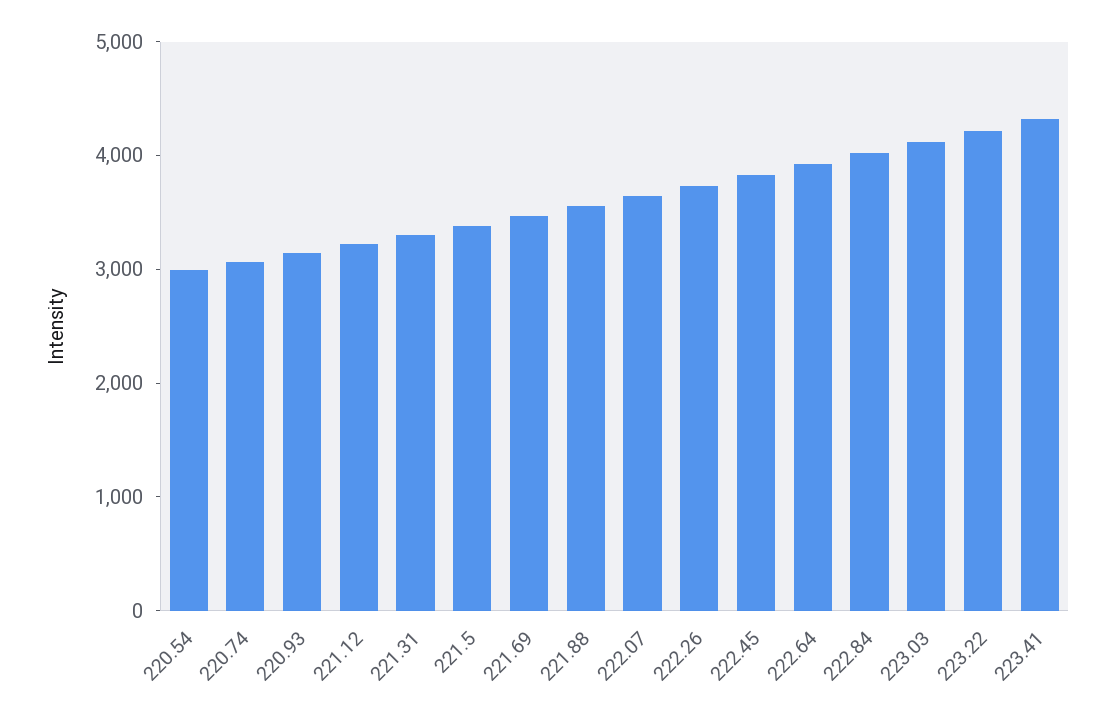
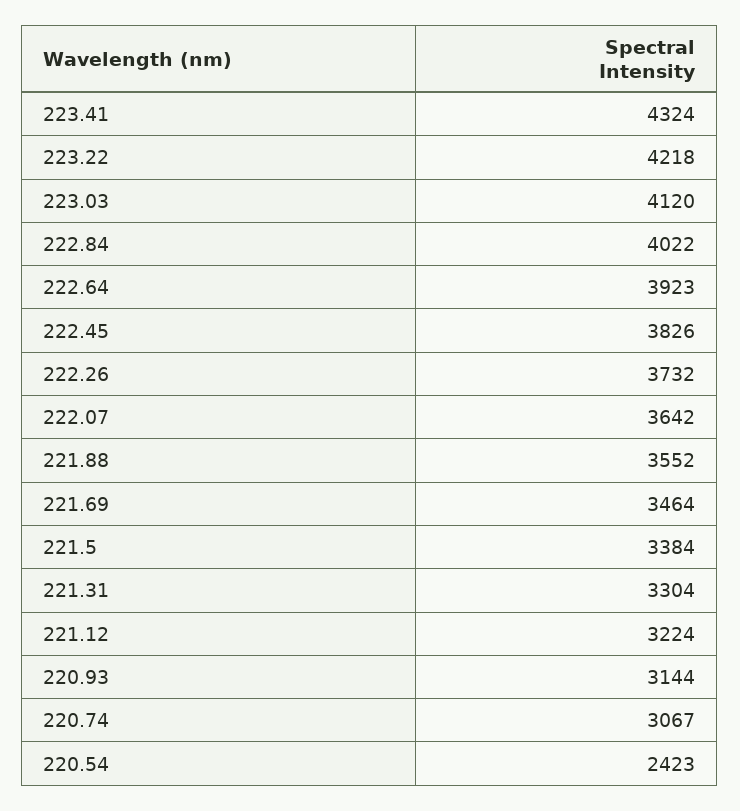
220.54: 3000 -> 2423

